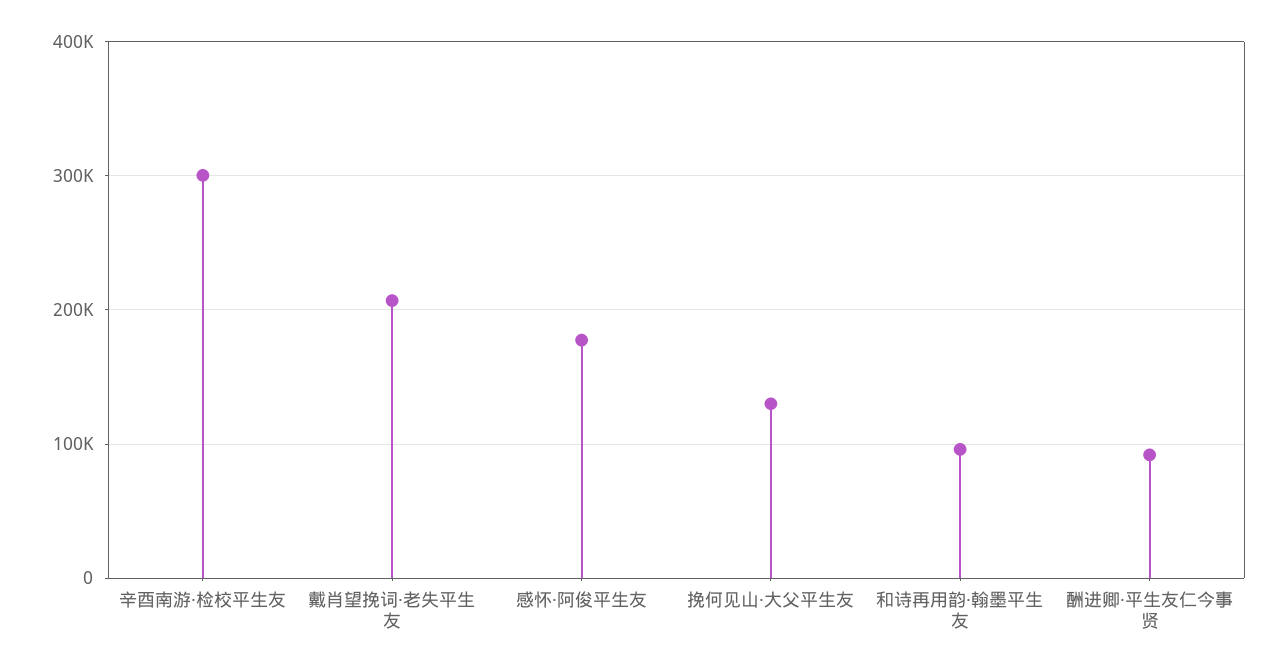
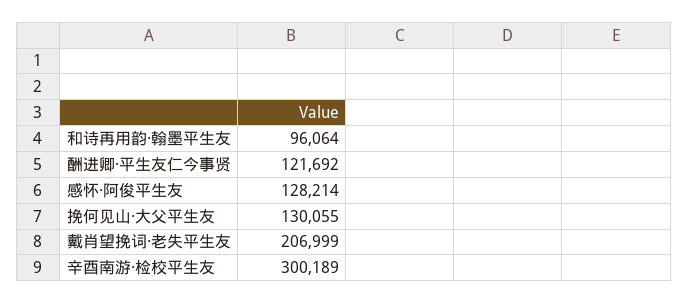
感怀·阿俊平生友: 180000 -> 128214
酬进卿·平生友仁今事贤: 90000 -> 121692

